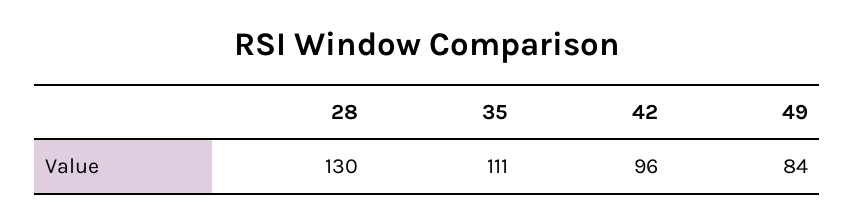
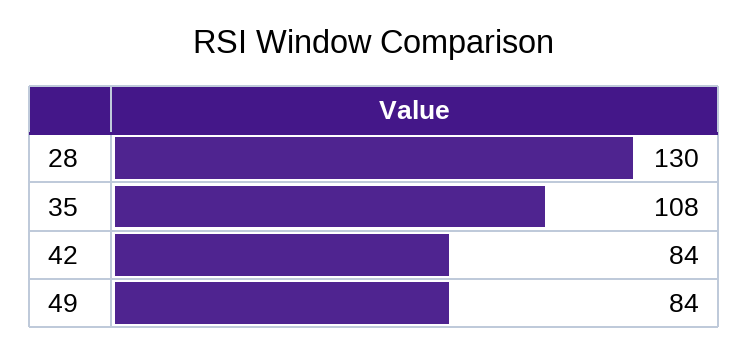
35: 111 -> 108
42: 96 -> 84

